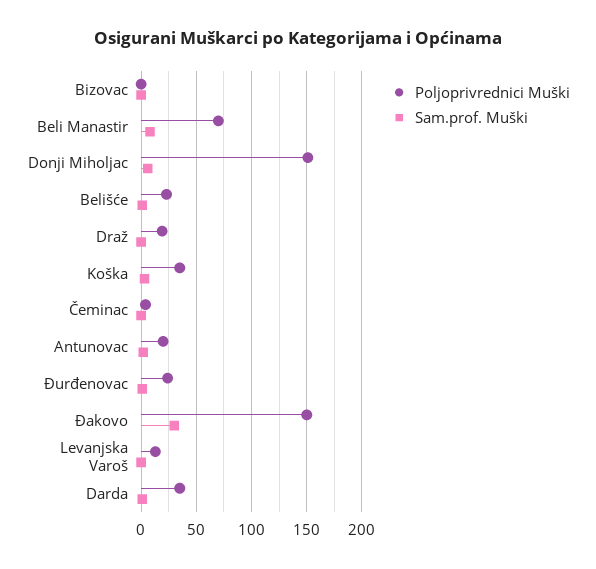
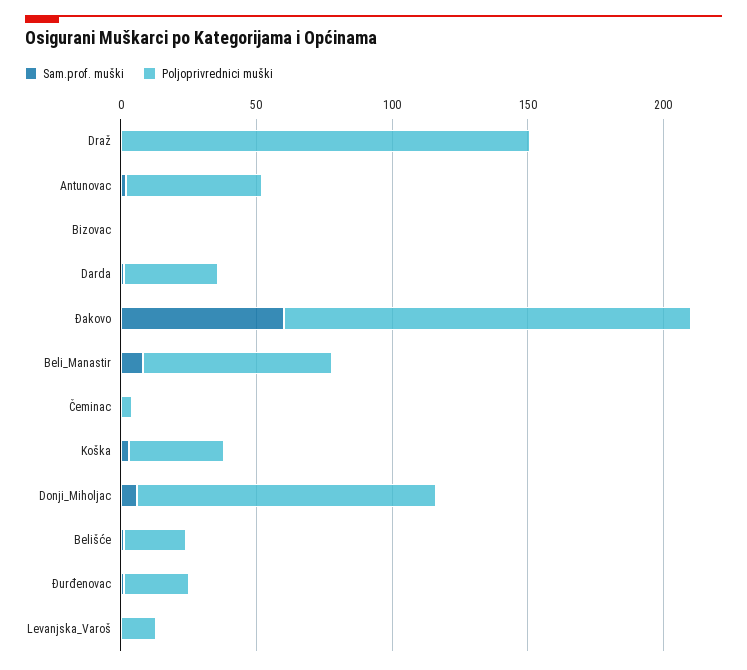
Poljoprivrednici Muški, Donji Miholjac: 150 -> 110
Poljoprivrednici Muški, Draž: 20 -> 150
Poljoprivrednici Muški, Antunovac: 20 -> 50
Sam.prof. Muški, Đakovo: 30 -> 60

